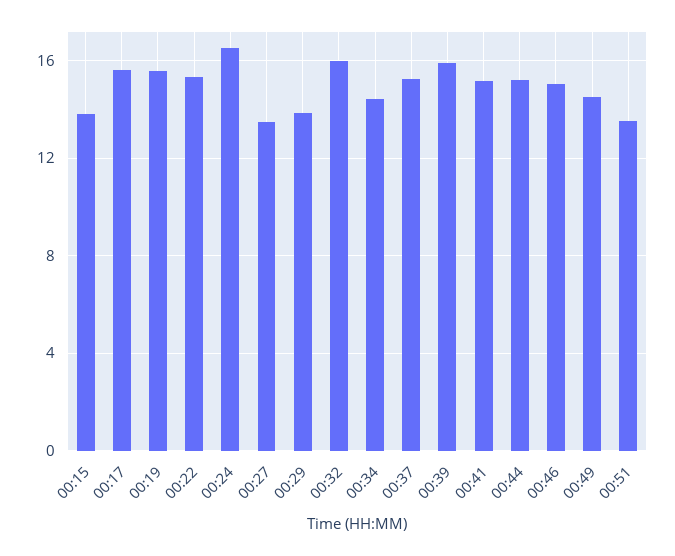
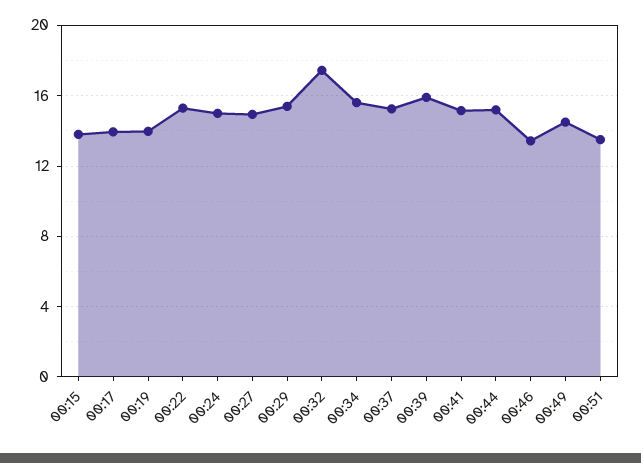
00:17: 15.5 -> 14
00:19: 15.5 -> 14
00:24: 16.5 -> 15
00:27: 13.5 -> 15
00:29: 14 -> 15.5
00:32: 16 -> 17.5
00:34: 14.5 -> 15.5
00:46: 15 -> 13.5

